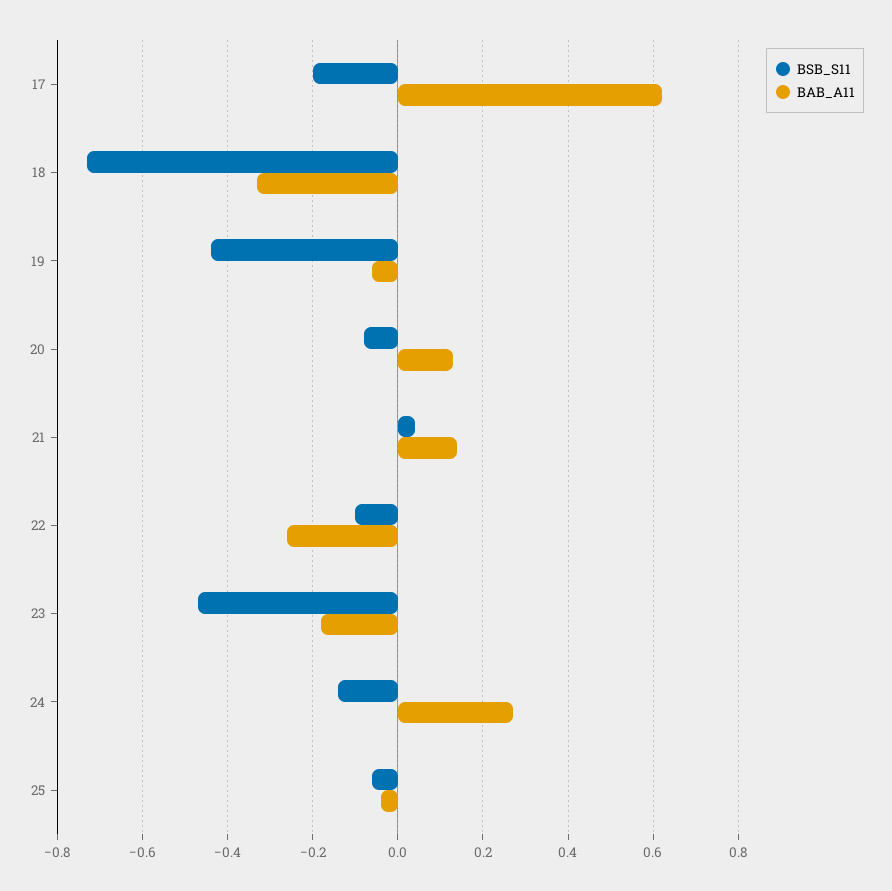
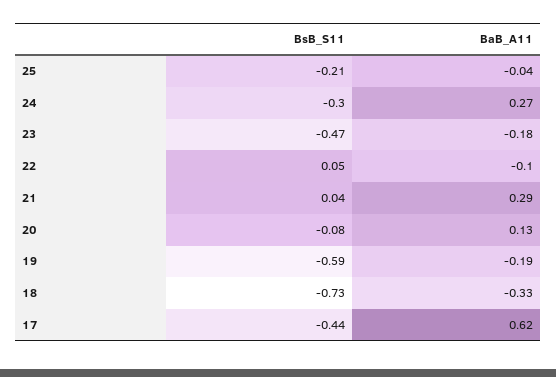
BSB_S11, 17: -0.2 -> -0.44
BSB_S11, 19: -0.45 -> -0.59
BAB_A11, 19: -0.05 -> -0.19
BAB_A11, 21: 0.15 -> 0.29
BSB_S11, 22: -0.1 -> 0.05
BAB_A11, 22: -0.25 -> -0.1
BSB_S11, 24: -0.15 -> -0.3
BSB_S11, 25: -0.05 -> -0.21

